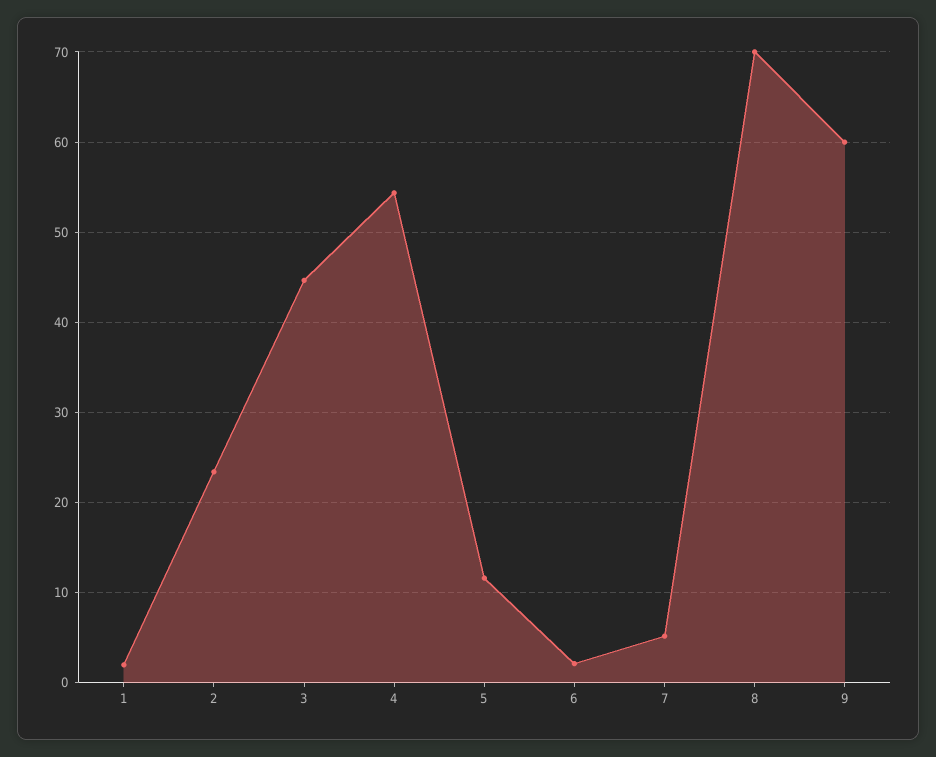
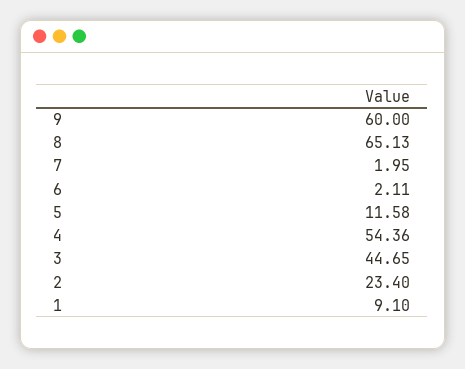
1: 2 -> 9.1
7: 5 -> 1.95
8: 70 -> 65.13

